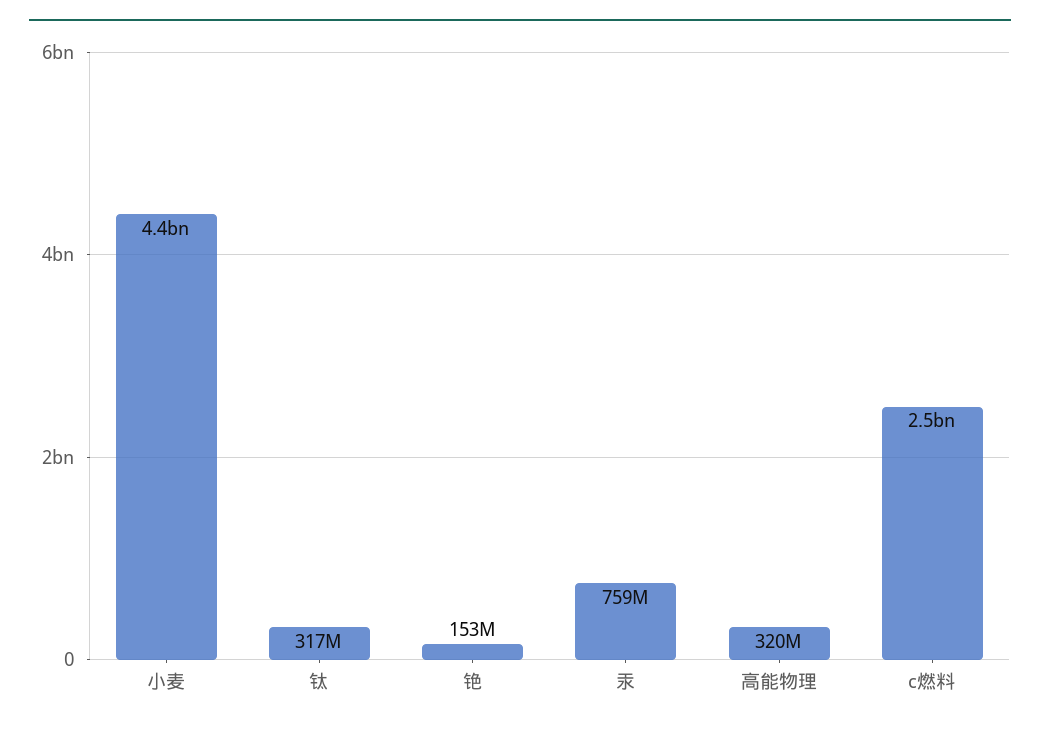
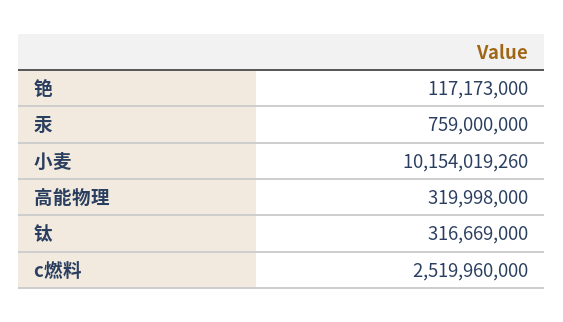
小麦: 4400000000 -> 10154019260
铯: 153000000 -> 117173000

